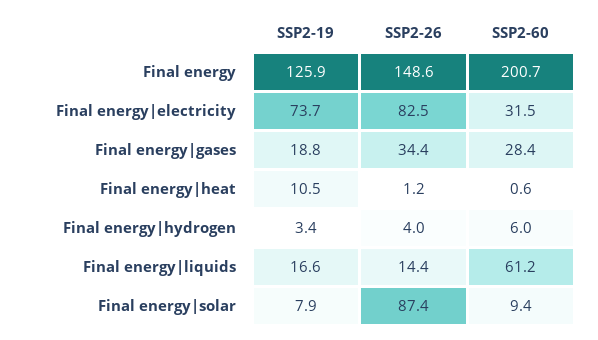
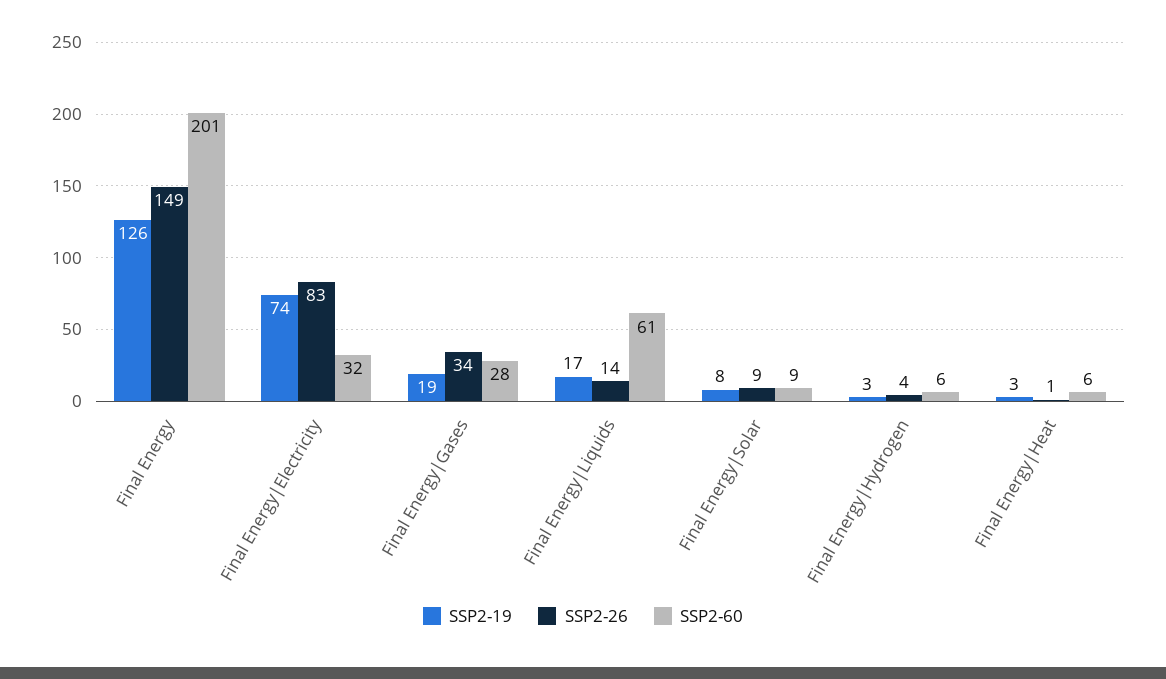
SSP2-19, Final energy|heat: 10.5 -> 3
SSP2-60, Final energy|heat: 0.6 -> 6
SSP2-26, Final energy|solar: 87.4 -> 9

